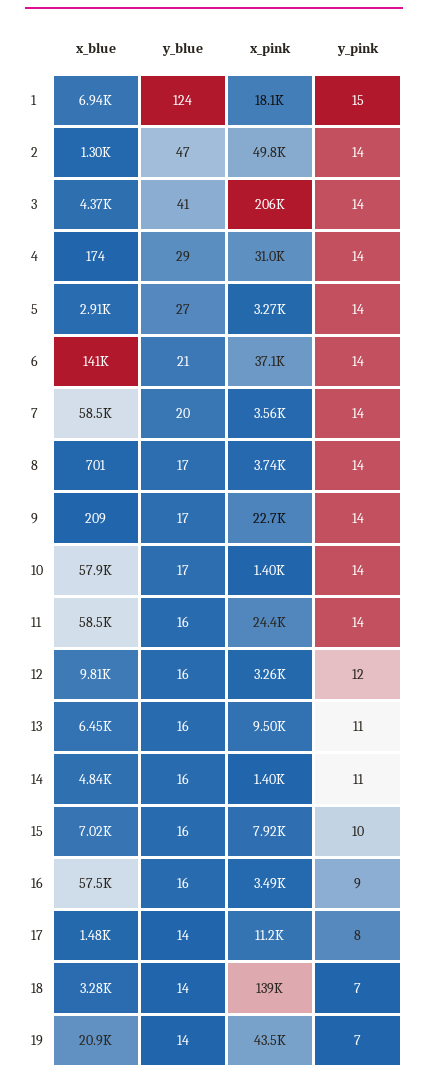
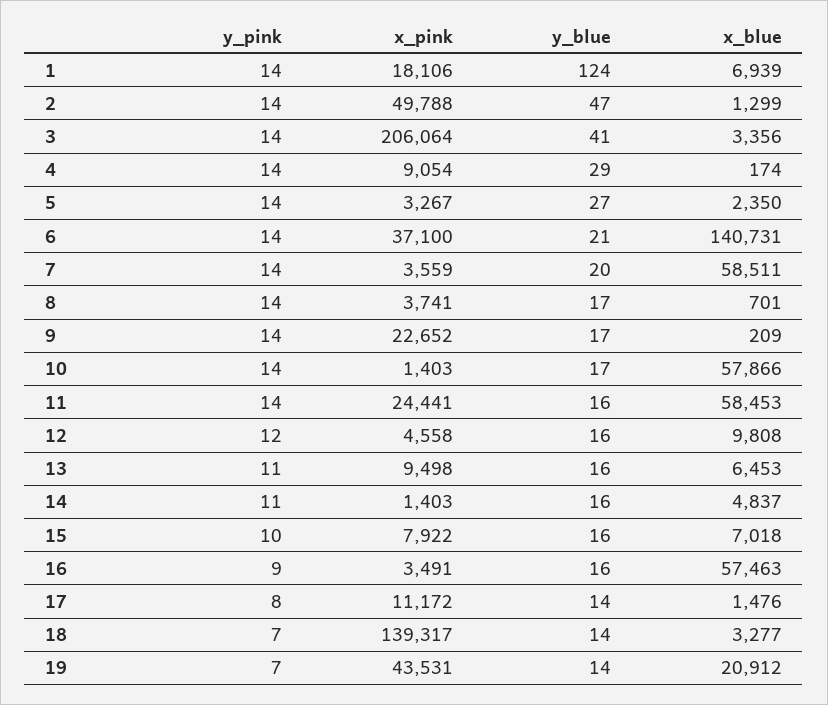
y_pink, 1: 15 -> 14
x_blue, 3: 4370 -> 3356
x_pink, 4: 31000 -> 9054
x_blue, 5: 2910 -> 2350
x_pink, 12: 3260 -> 4558

